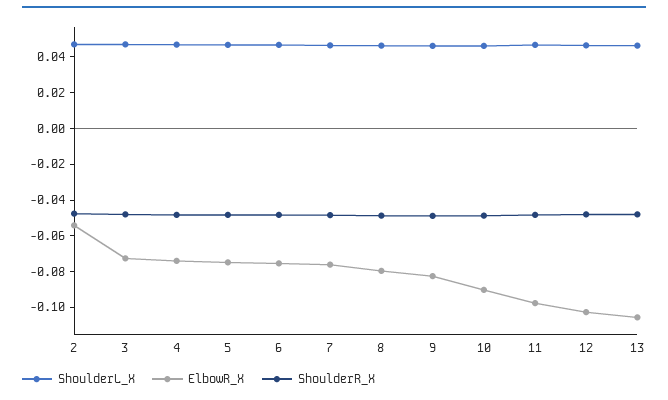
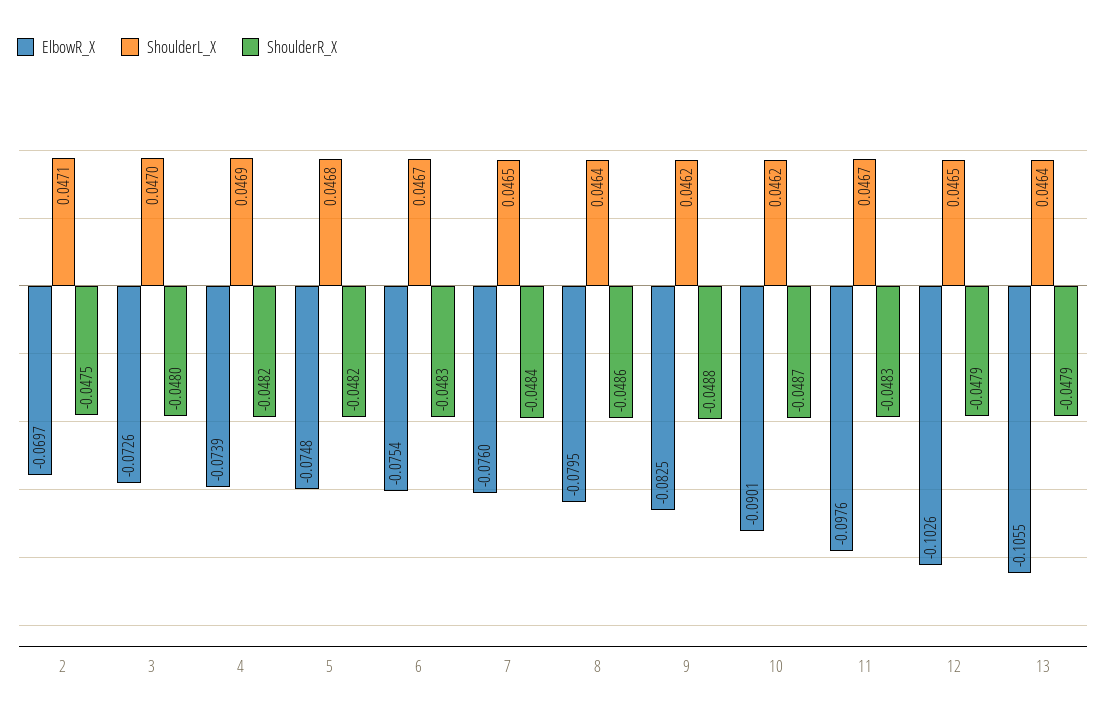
ElbowR_X, 2: -0.055 -> -0.0697

